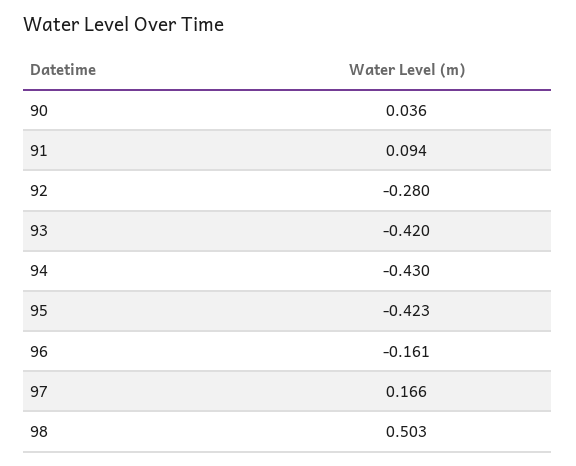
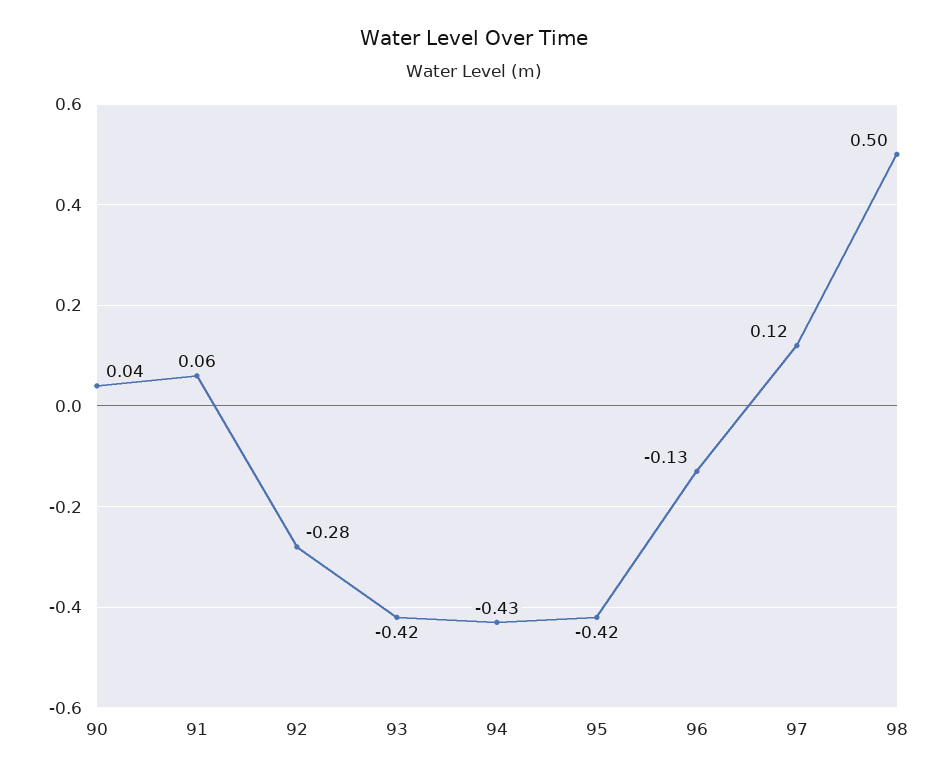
91: 0.094 -> 0.06
96: -0.161 -> -0.13
97: 0.166 -> 0.12

